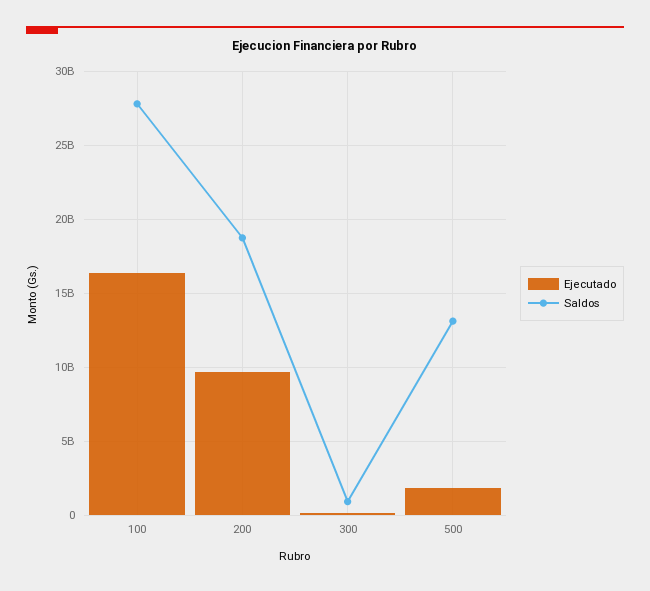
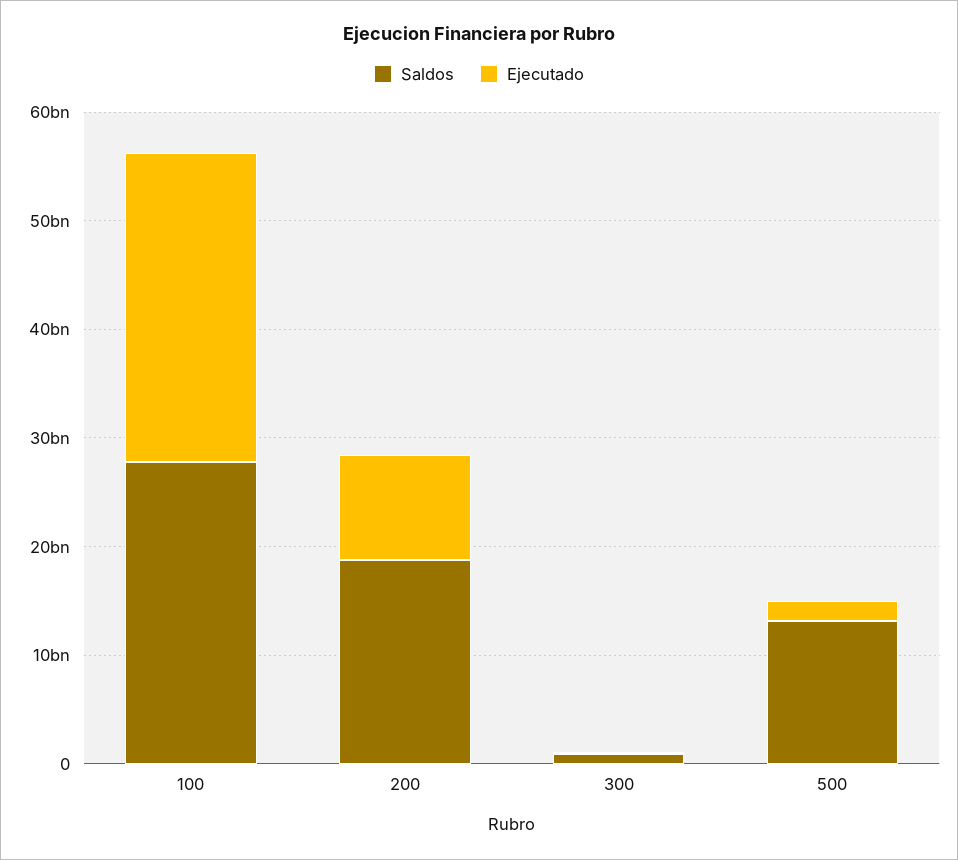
Ejecutado, 100: 16500000000 -> 28000000000

